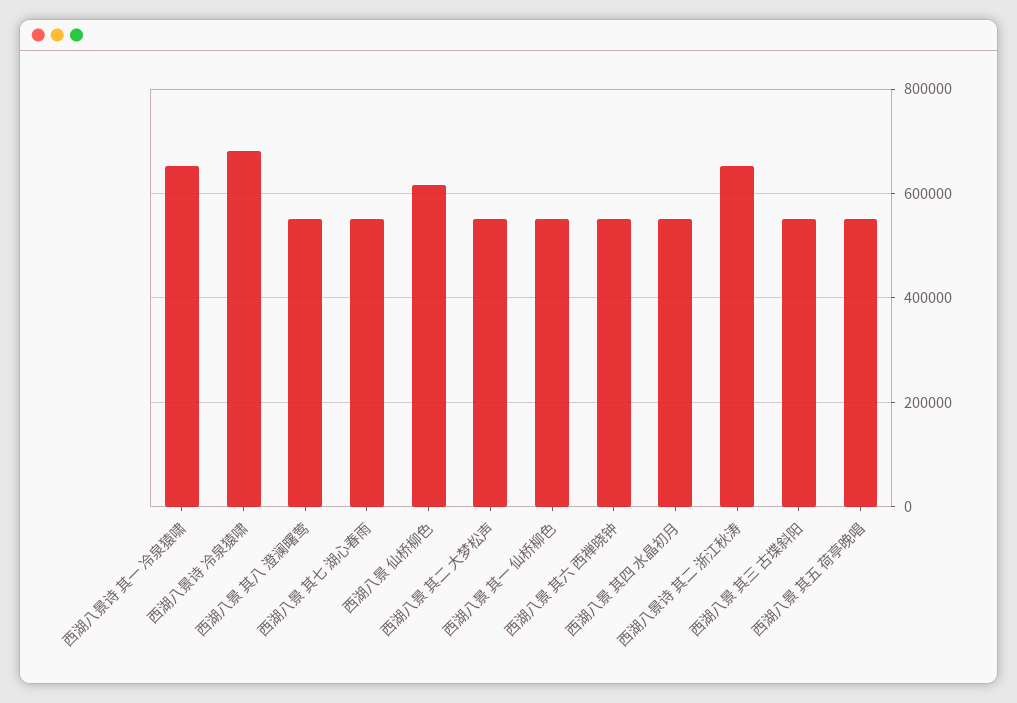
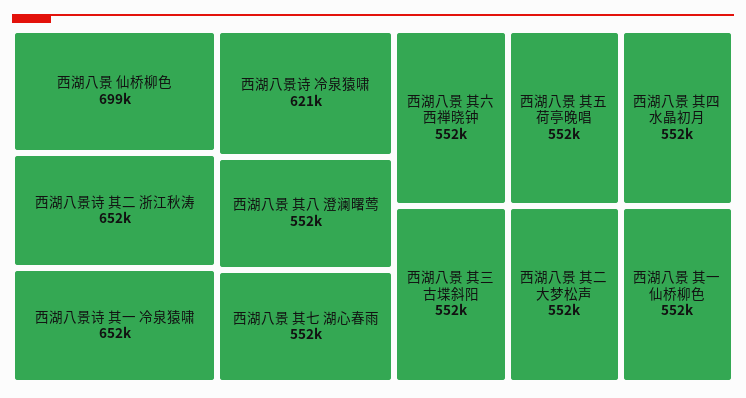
西湖八景诗 冷泉猿啸: 680000 -> 621000
西湖八景 仙桥柳色: 620000 -> 699000

